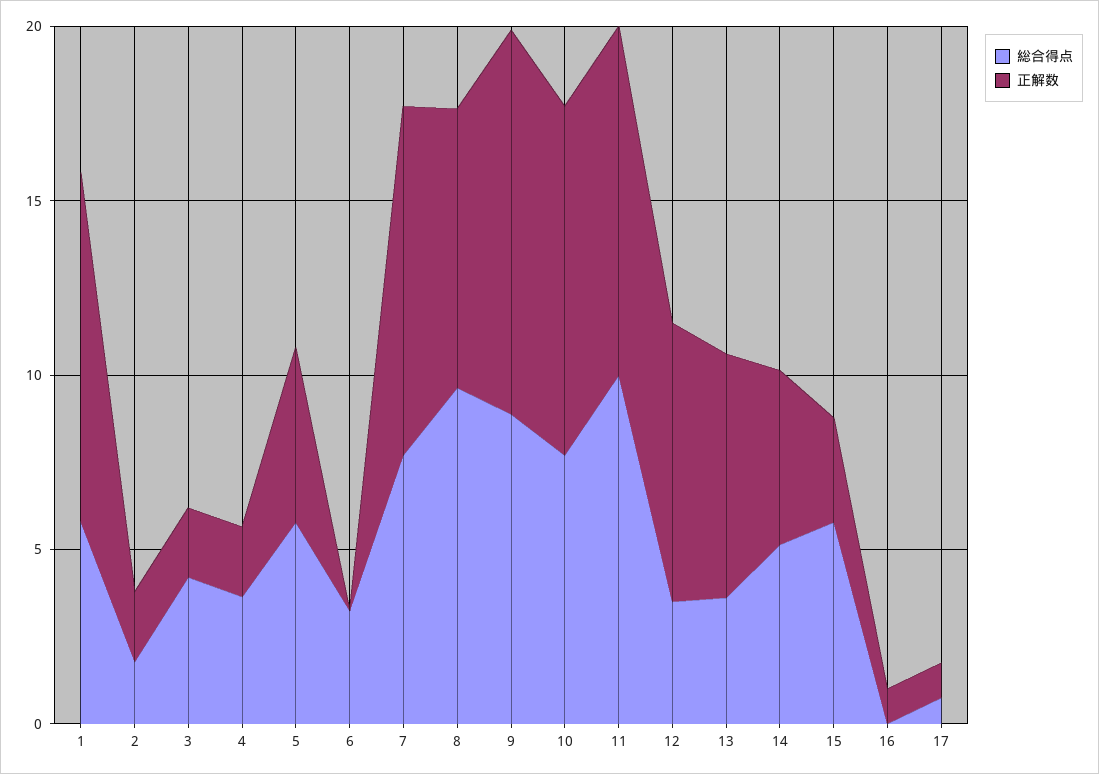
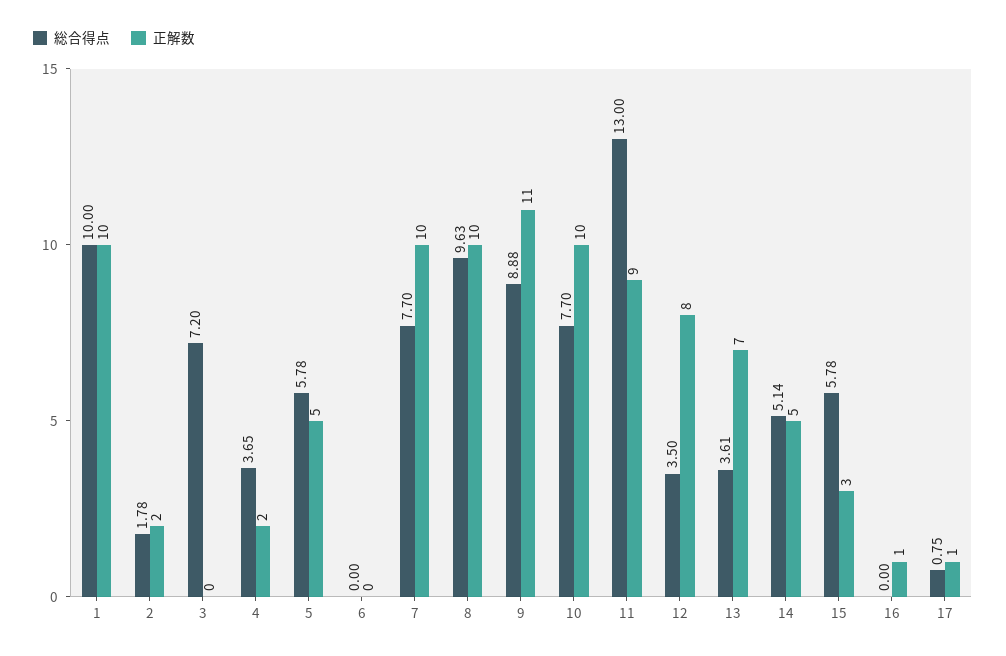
総合得点, 1: 6 -> 10
総合得点, 3: 4 -> 7.2
正解数, 3: 2 -> 0
総合得点, 6: 3 -> 0
正解数, 8: 8 -> 10
総合得点, 11: 10 -> 13
正解数, 11: 10 -> 9

